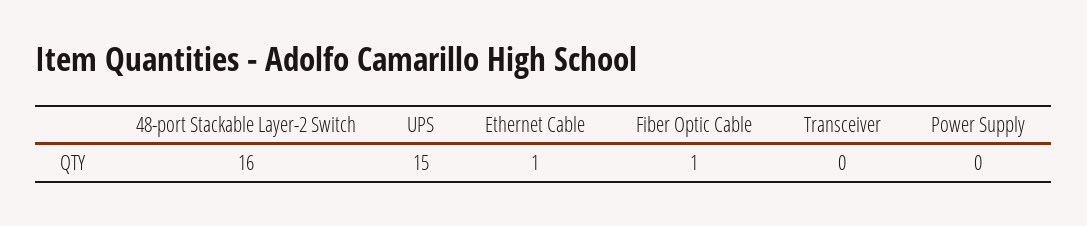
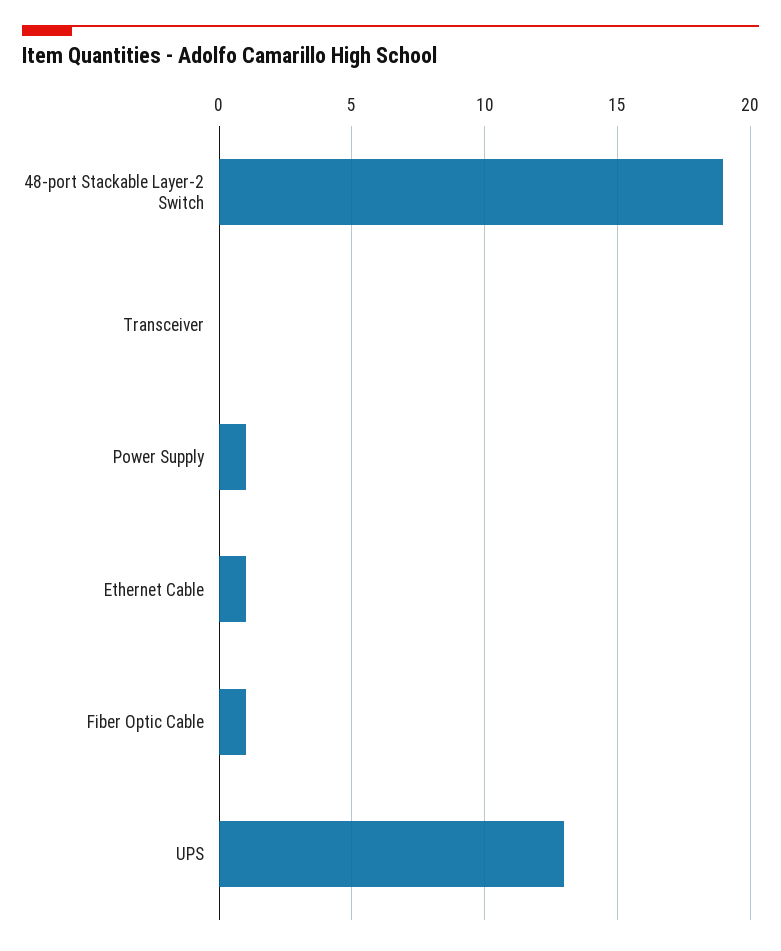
48-port Stackable Layer-2 Switch: 16 -> 19
UPS: 15 -> 13
Power Supply: 0 -> 1

